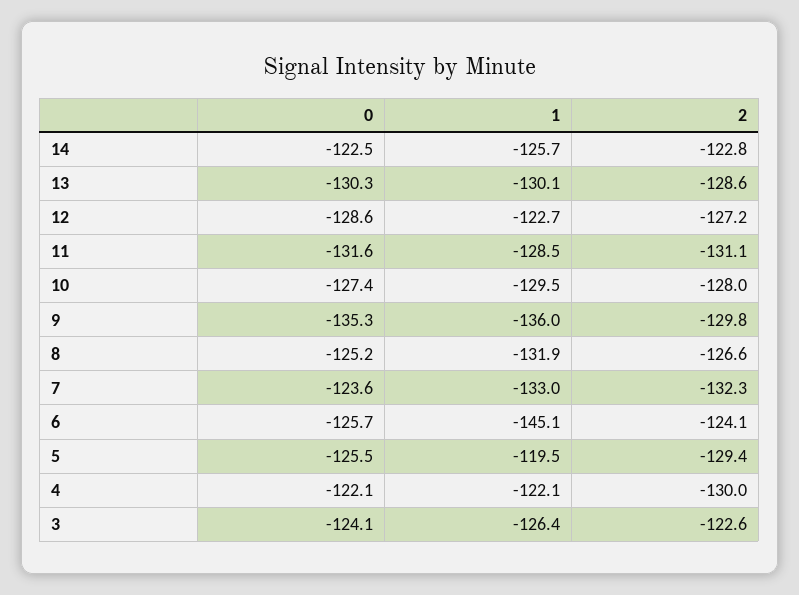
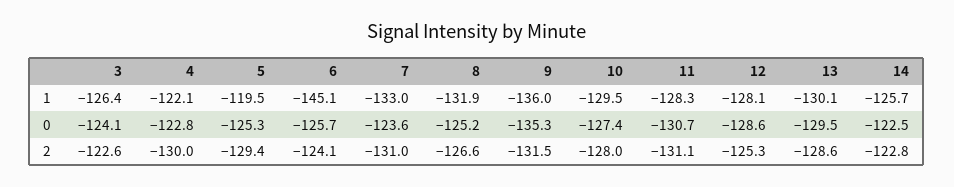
0, 13: -130.3 -> -129.5
1, 12: -122.7 -> -128.1
2, 12: -127.2 -> -125.3
0, 11: -131.6 -> -130.7
1, 11: -128.5 -> -128.3
2, 9: -129.8 -> -131.5
2, 7: -132.3 -> -131
0, 5: -125.5 -> -125.3
0, 4: -122.1 -> -122.8

